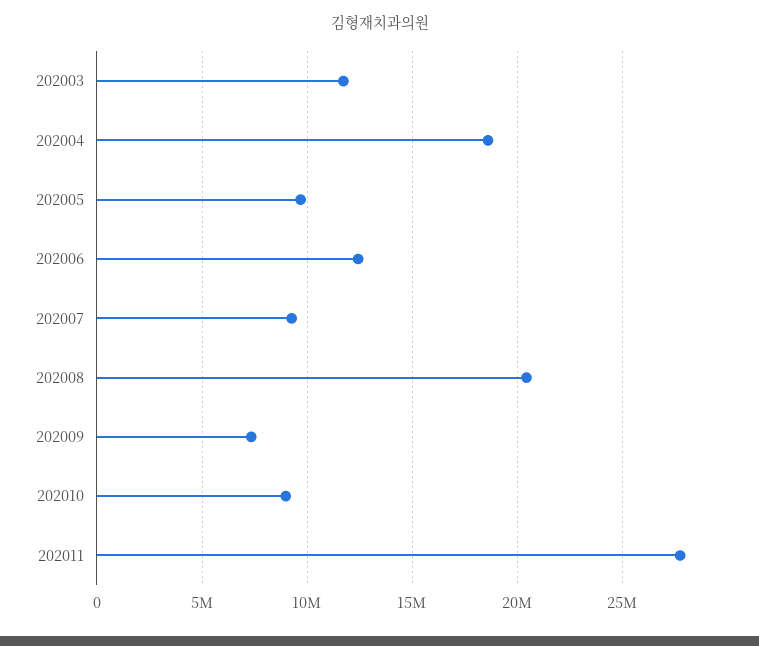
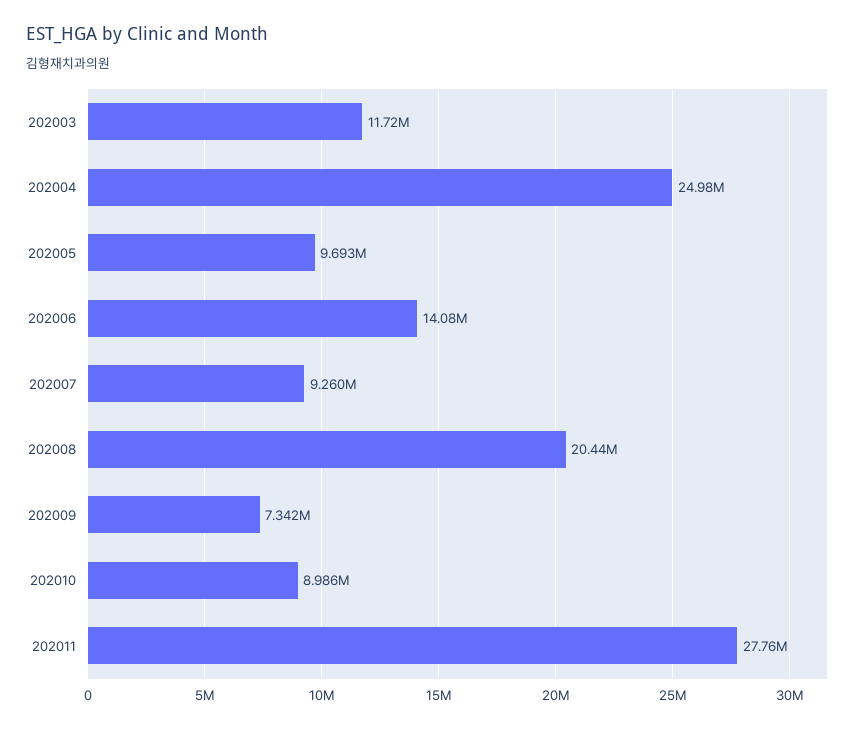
202004: 18500000 -> 24980000
202006: 12500000 -> 14080000

